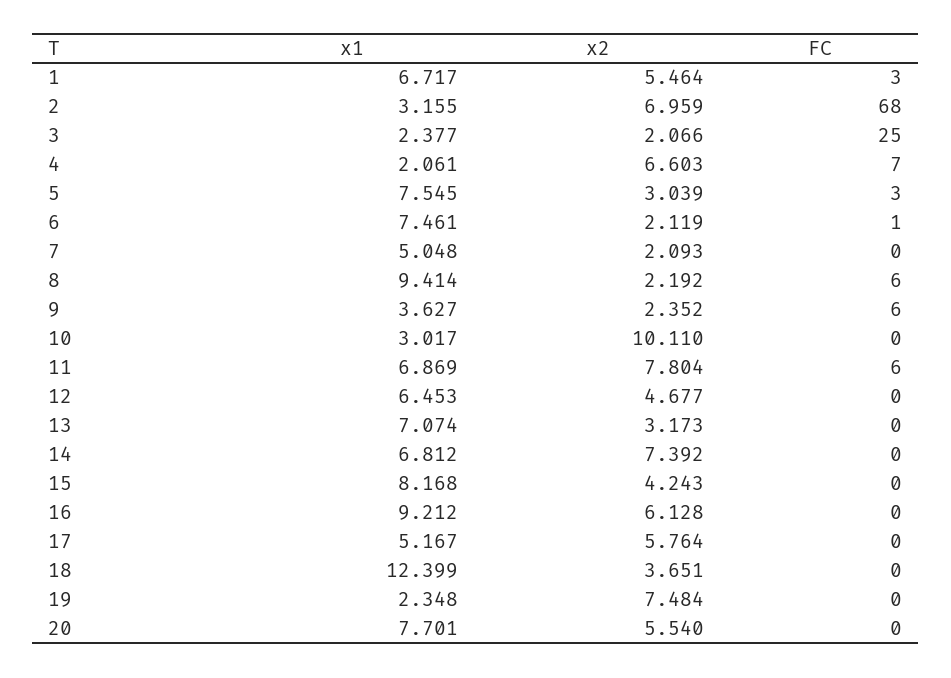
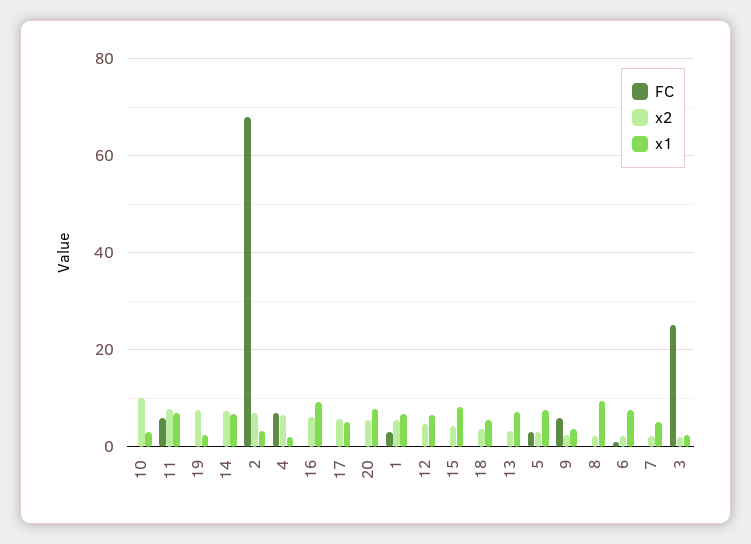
FC, 8: 6 -> 0
x1, 18: 12.399 -> 6

